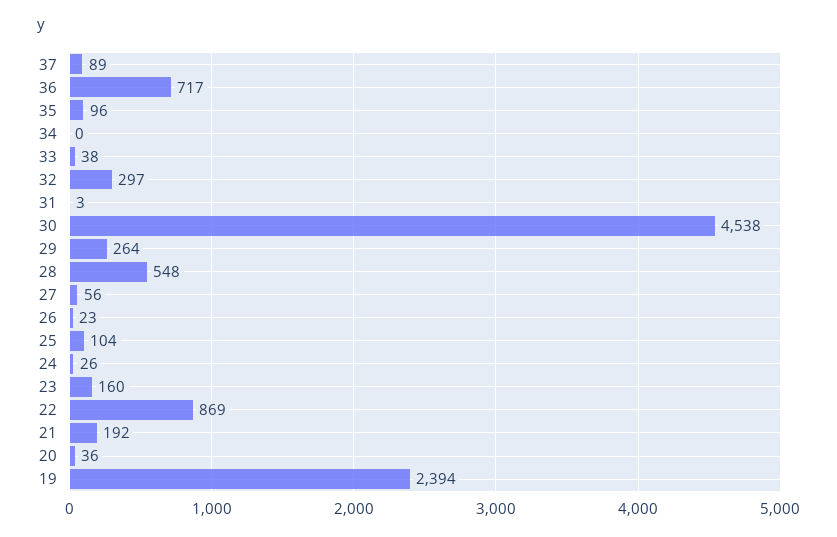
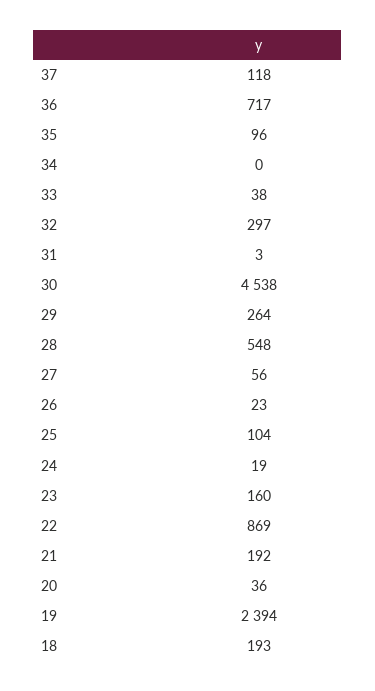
37: 89 -> 118
24: 26 -> 19
18: none -> 193

